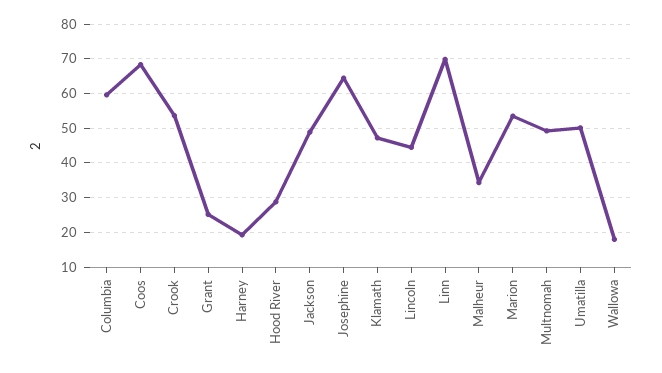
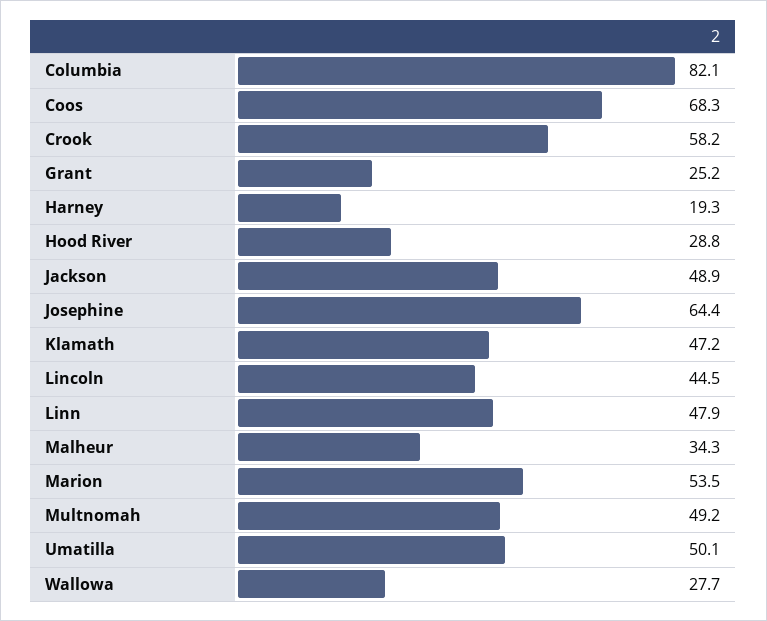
Columbia: 60 -> 82.1
Crook: 54 -> 58.2
Linn: 70 -> 47.9
Wallowa: 18 -> 27.7

